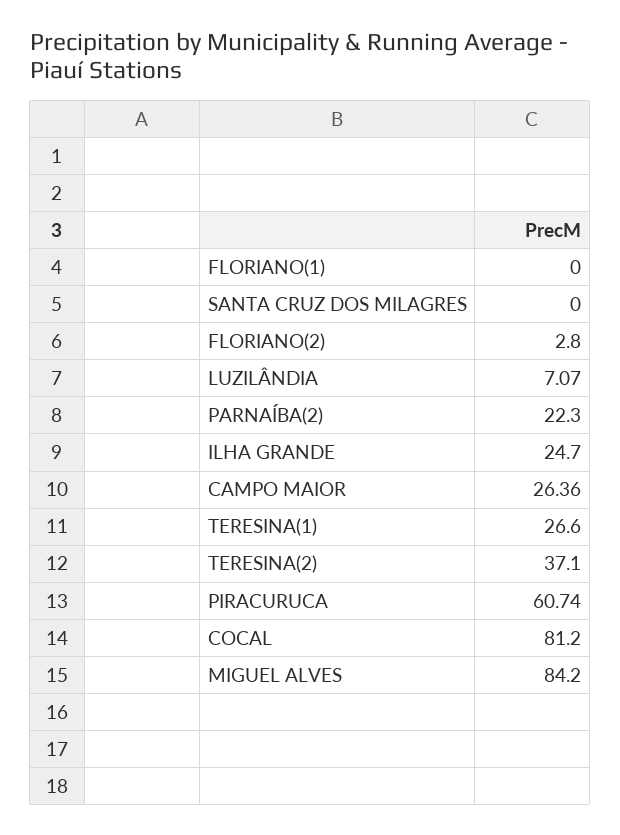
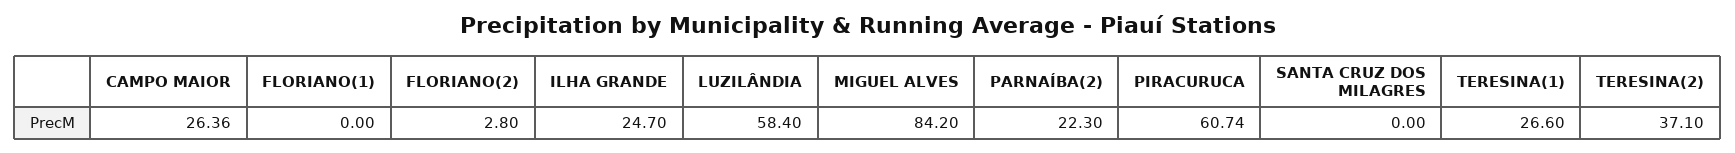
LUZILÂNDIA: 7.07 -> 58.4
COCAL: 81.2 -> none

